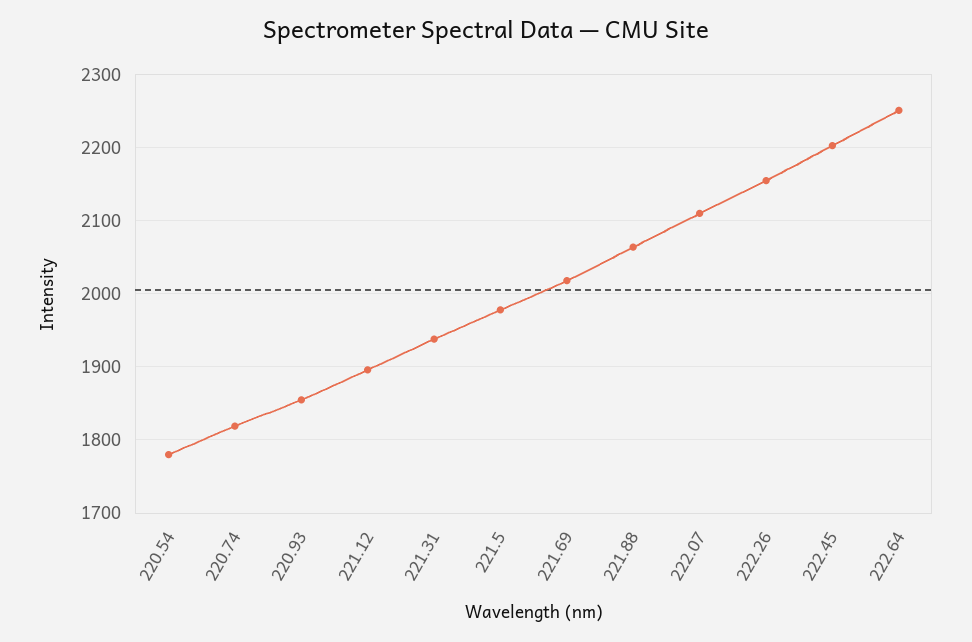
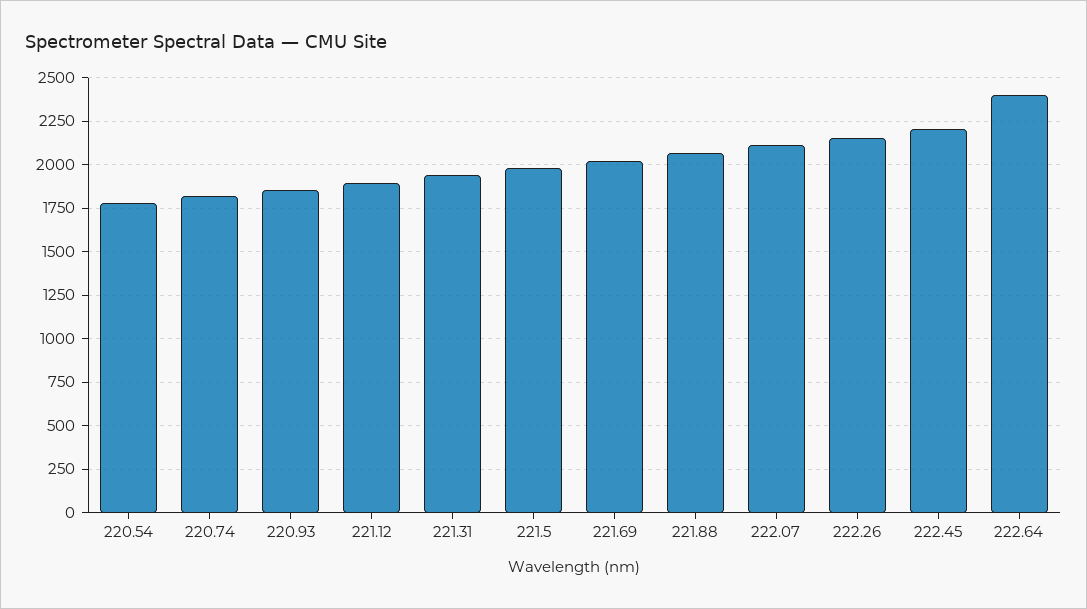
222.64: 2250 -> 2400

